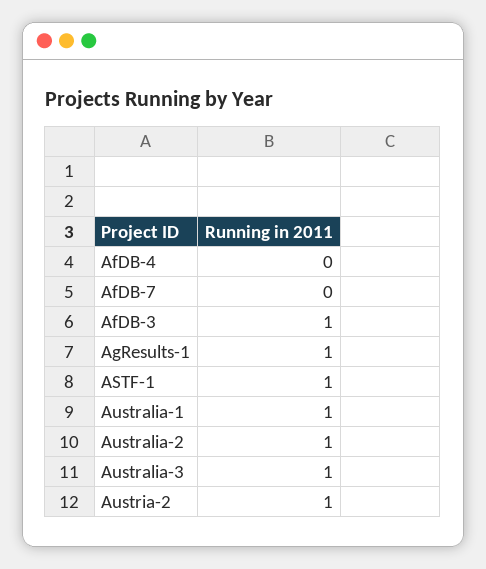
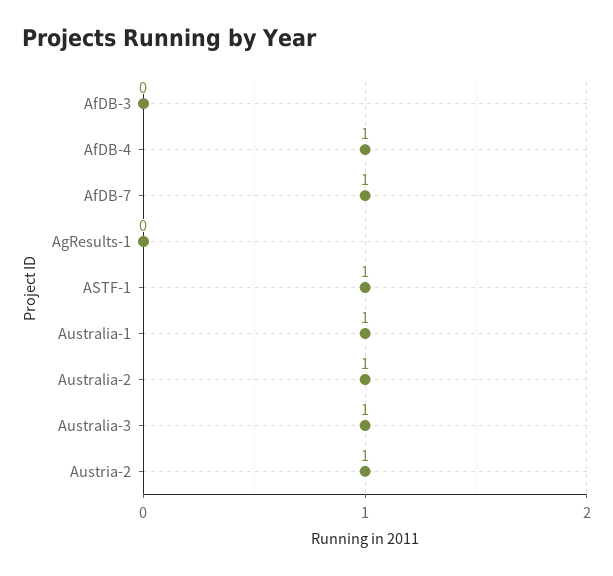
AfDB-4: 0 -> 1
AfDB-7: 0 -> 1
AfDB-3: 1 -> 0
AgResults-1: 1 -> 0

